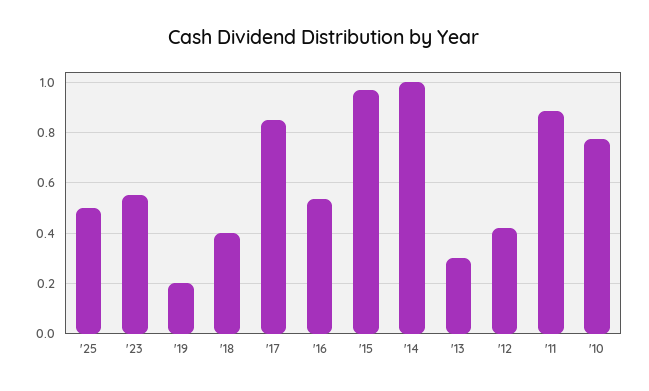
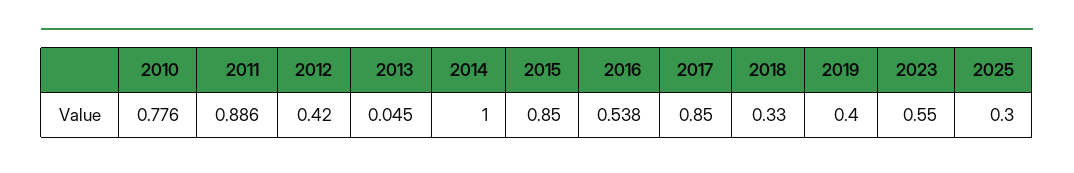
'25: 0.5 -> 0.3
'19: 0.2 -> 0.4
'18: 0.4 -> 0.33
'15: 0.975 -> 0.85
'13: 0.3 -> 0.045

